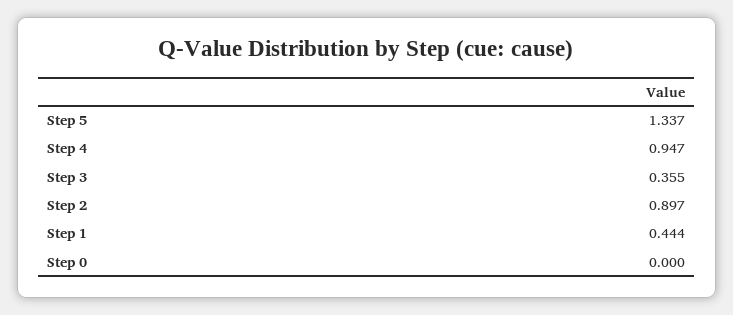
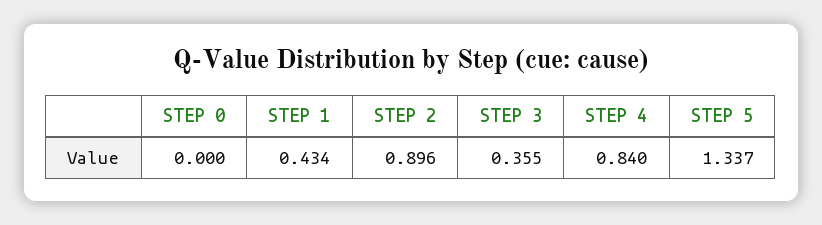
Step 4: 0.947 -> 0.84
Step 2: 0.897 -> 0.896
Step 1: 0.444 -> 0.434

